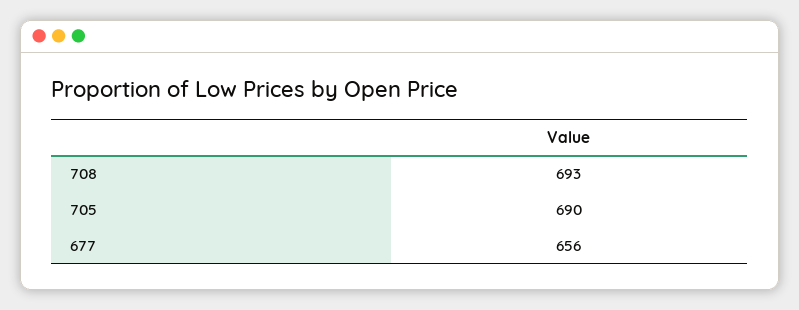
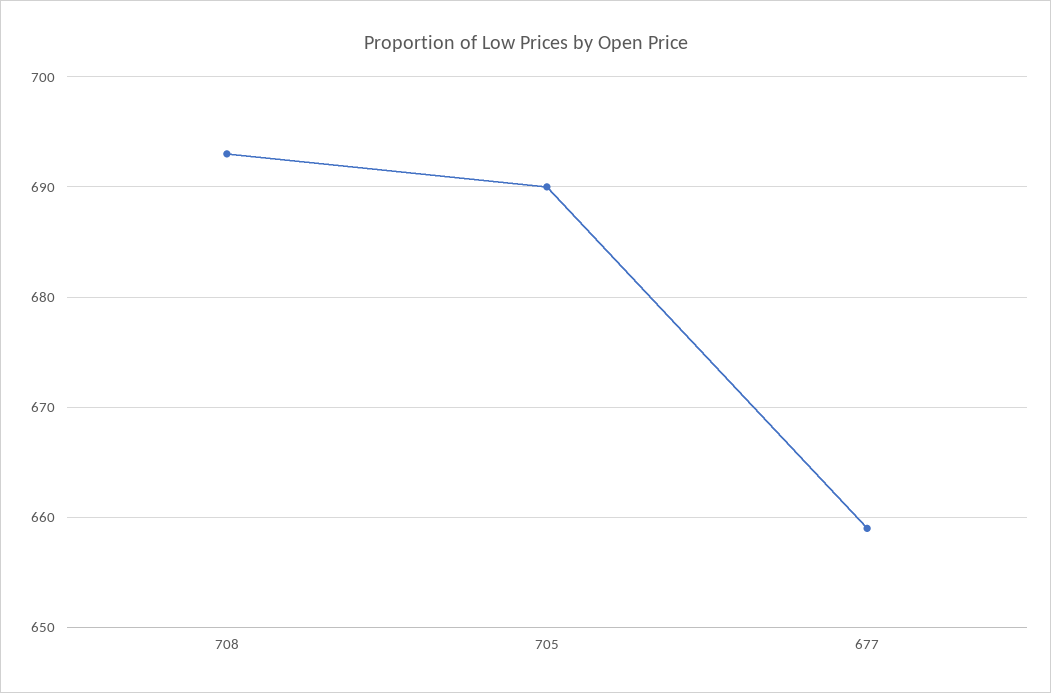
677: 656 -> 659

